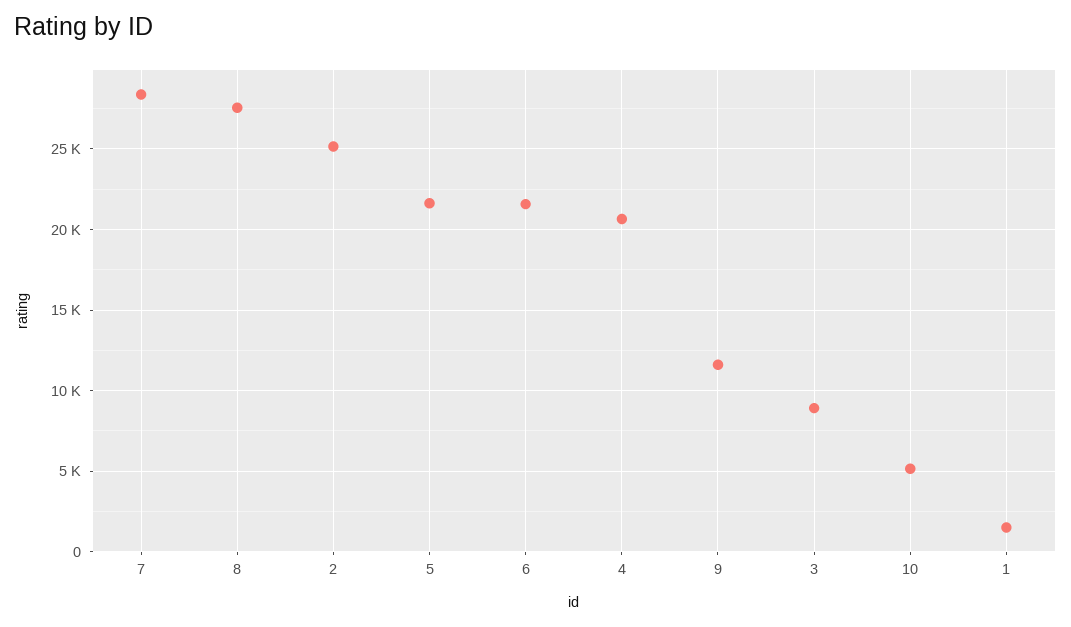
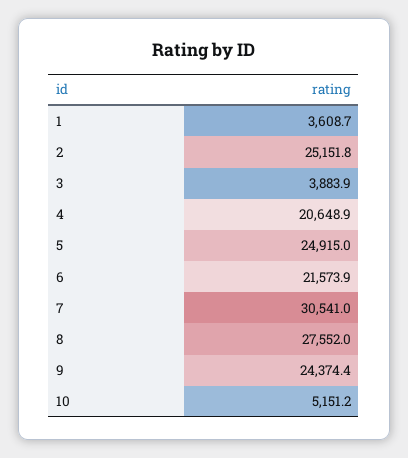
7: 28500 -> 30541
5: 21500 -> 24915
9: 11500 -> 24374.4
3: 9000 -> 3883.9
1: 1500 -> 3608.7

